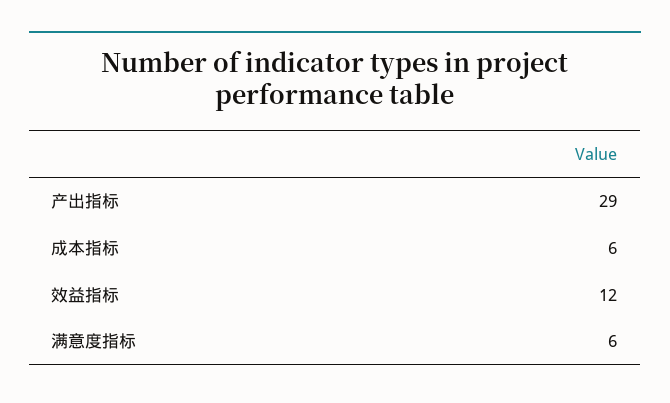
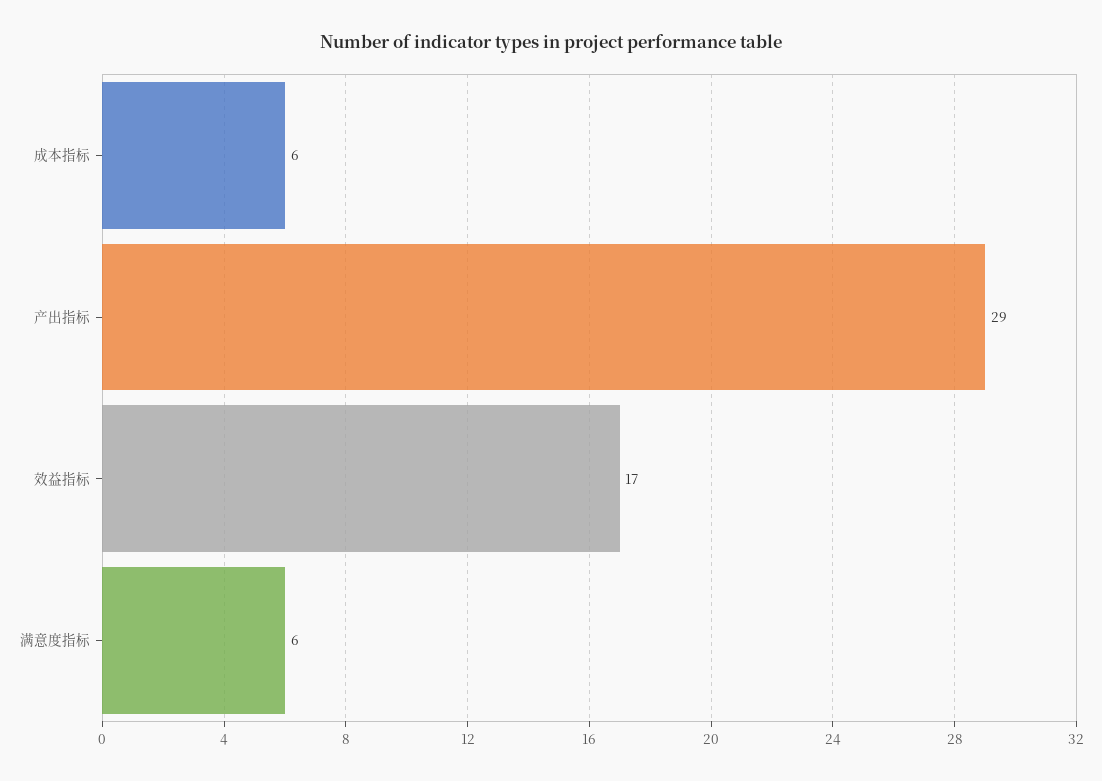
效益指标: 12 -> 17

